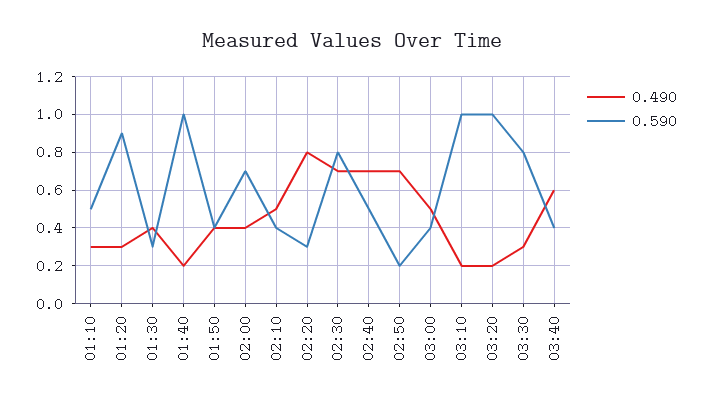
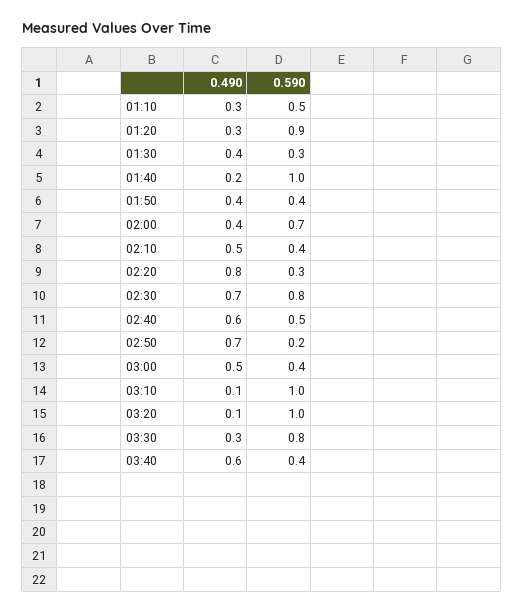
0.490, 02:40: 0.7 -> 0.6
0.490, 03:10: 0.2 -> 0.1
0.490, 03:20: 0.2 -> 0.1

